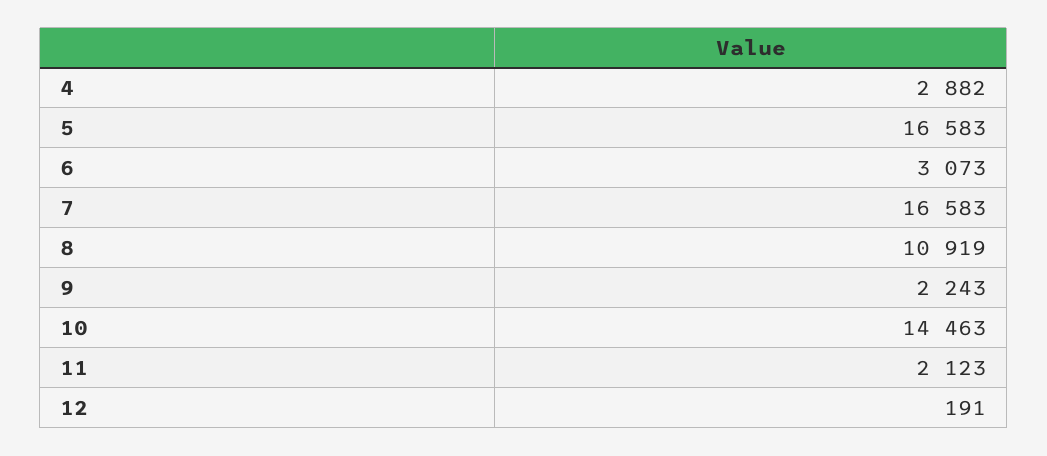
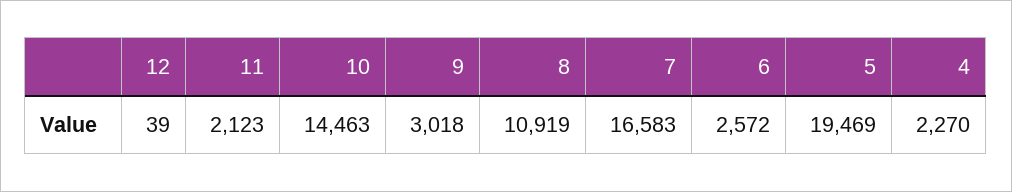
4: 2882 -> 2270
5: 16583 -> 19469
6: 3073 -> 2572
9: 2243 -> 3018
12: 191 -> 39

